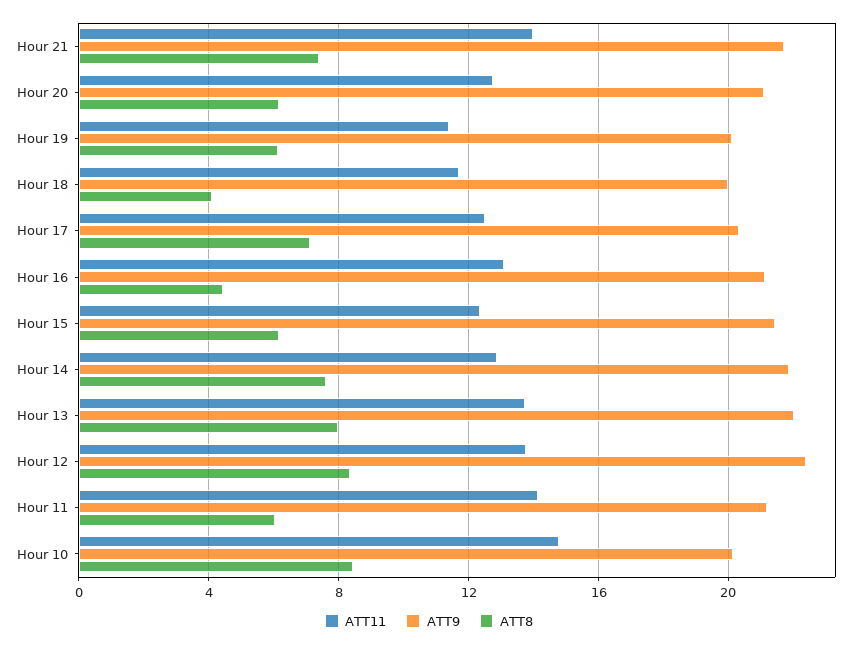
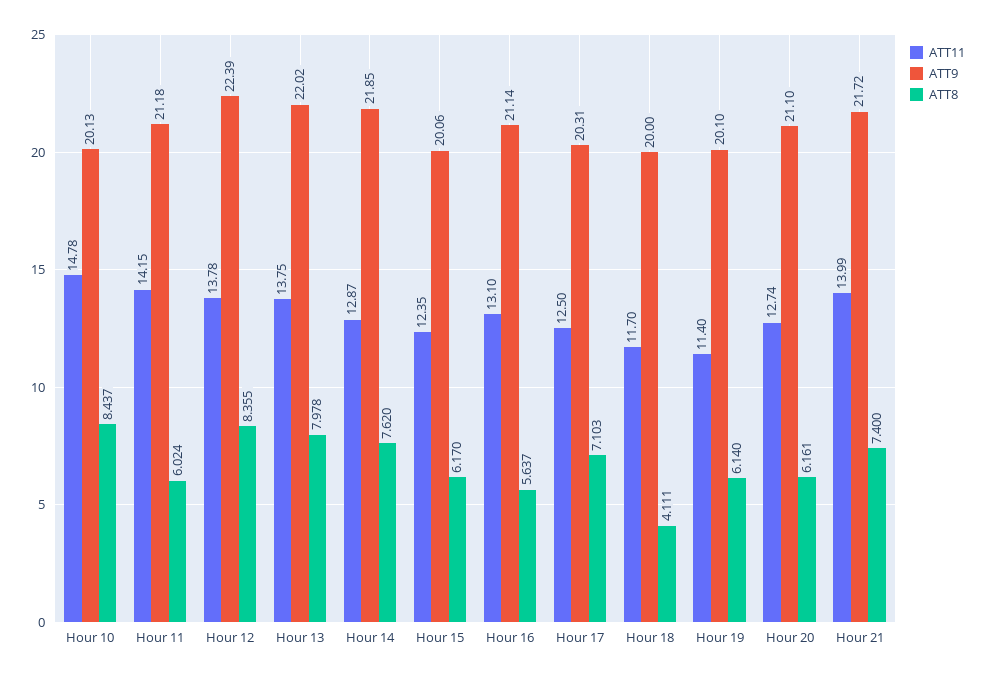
ATT8, Hour 16: 4.5 -> 5.637
ATT9, Hour 15: 21.5 -> 20.06

